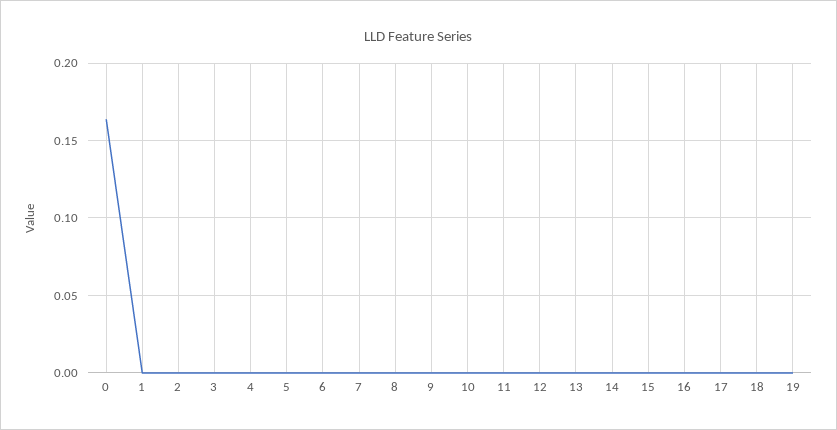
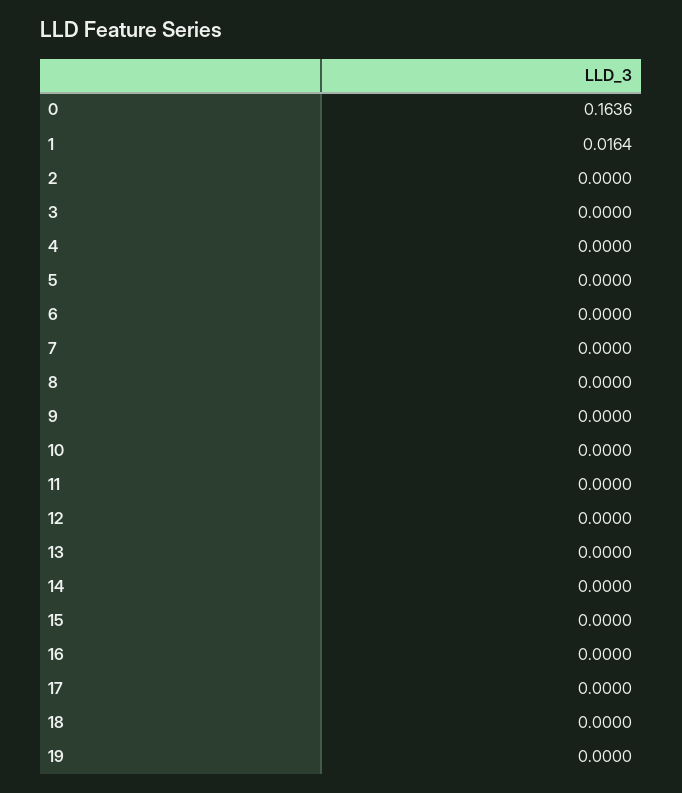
1: 0 -> 0.0164

